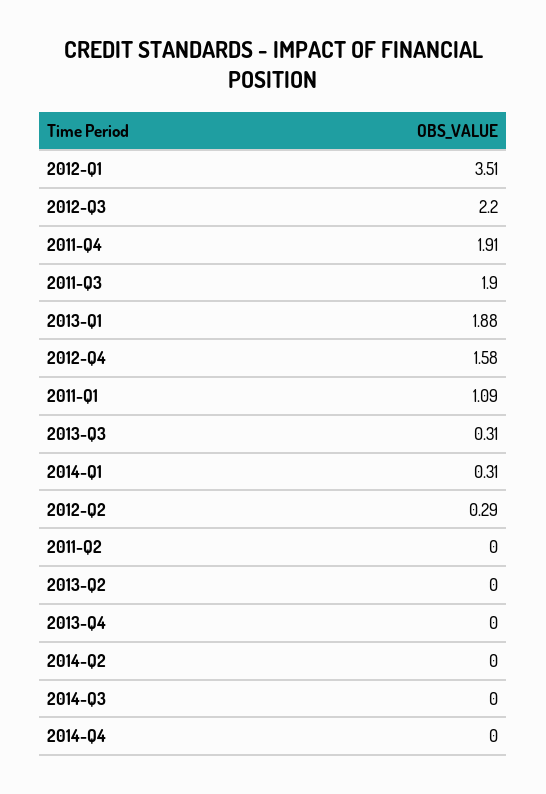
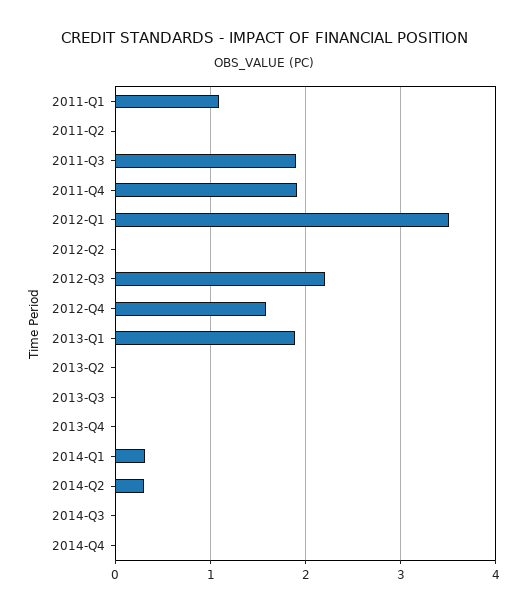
2013-Q3: 0.31 -> 0
2012-Q2: 0.29 -> 0
2014-Q2: 0 -> 0.3

